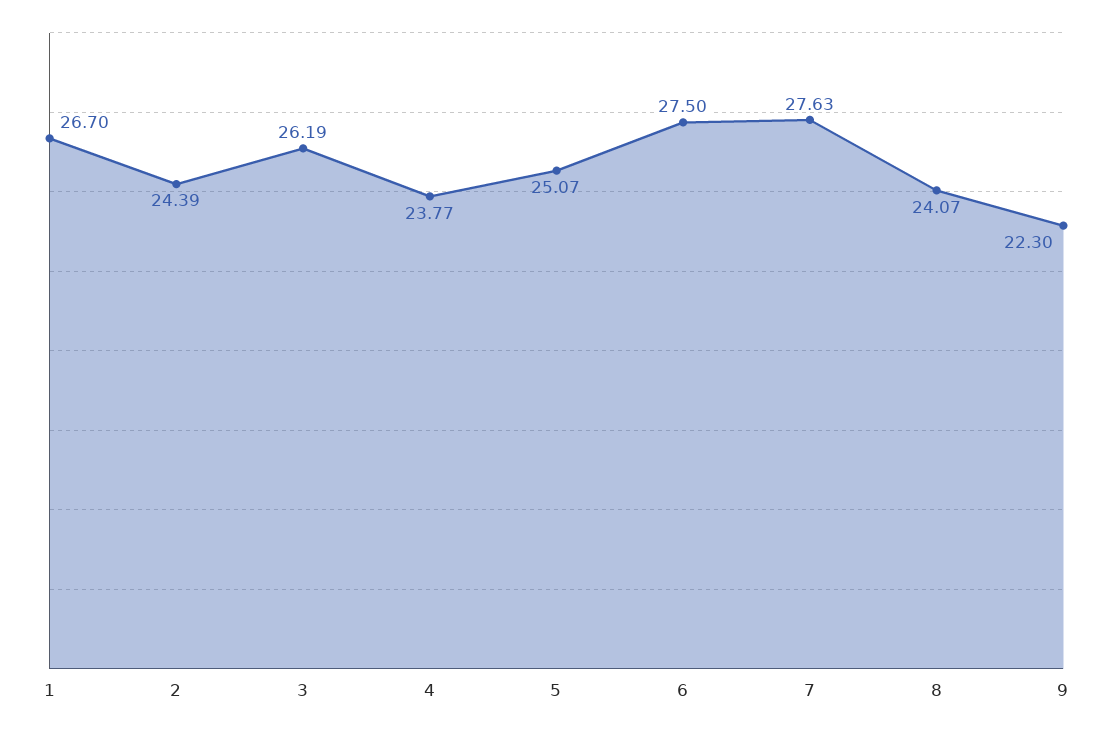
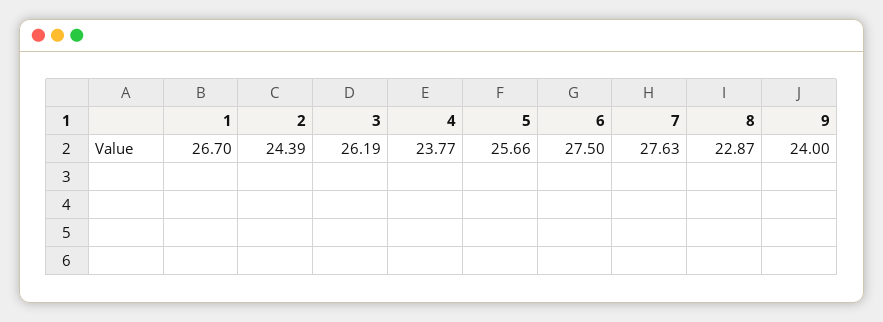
5: 25.07 -> 25.66
8: 24.07 -> 22.87
9: 22.3 -> 24

